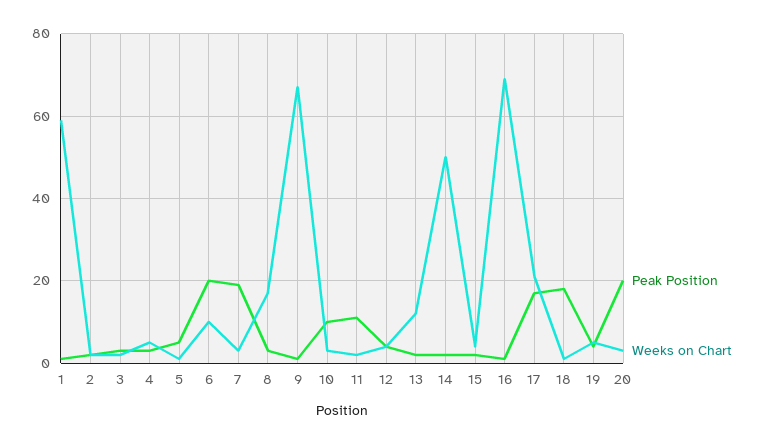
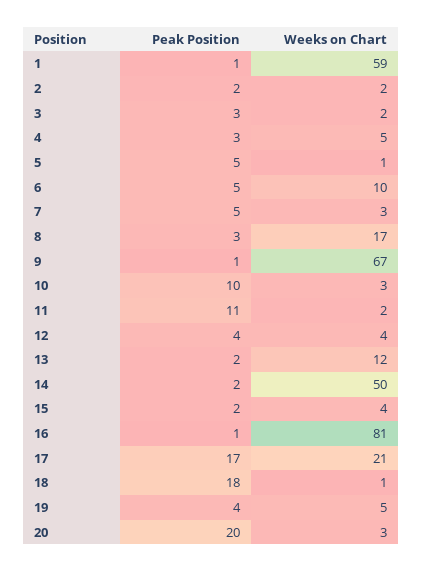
Peak Position, 6: 20 -> 5
Peak Position, 7: 20 -> 5
Weeks on Chart, 16: 70 -> 81

